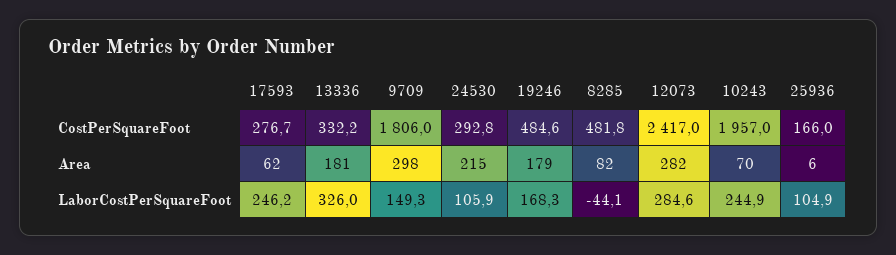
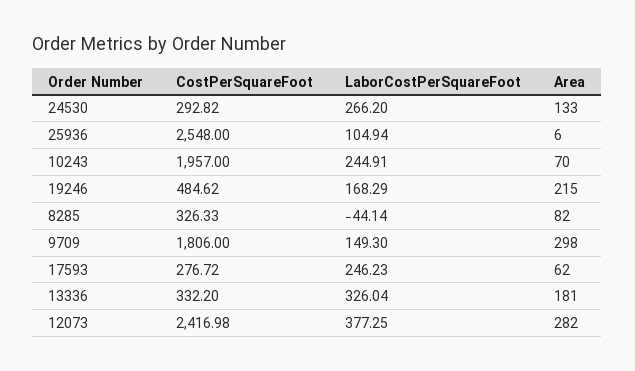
8285, CostPerSquareFoot: 481.8 -> 326.33
25936, CostPerSquareFoot: 166 -> 2548
24530, Area: 215 -> 133
19246, Area: 179 -> 215
24530, LaborCostPerSquareFoot: 105.9 -> 266.2
12073, LaborCostPerSquareFoot: 284.6 -> 377.25

